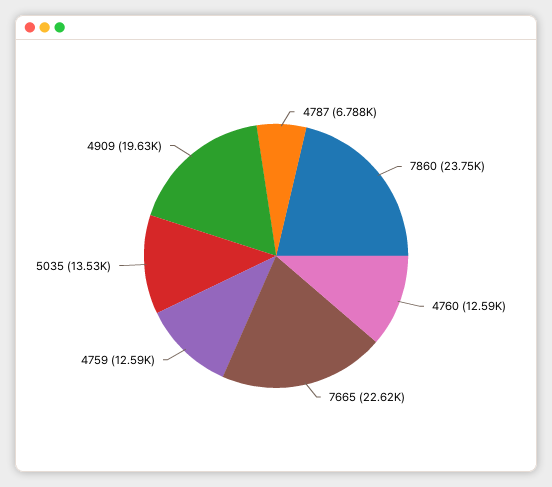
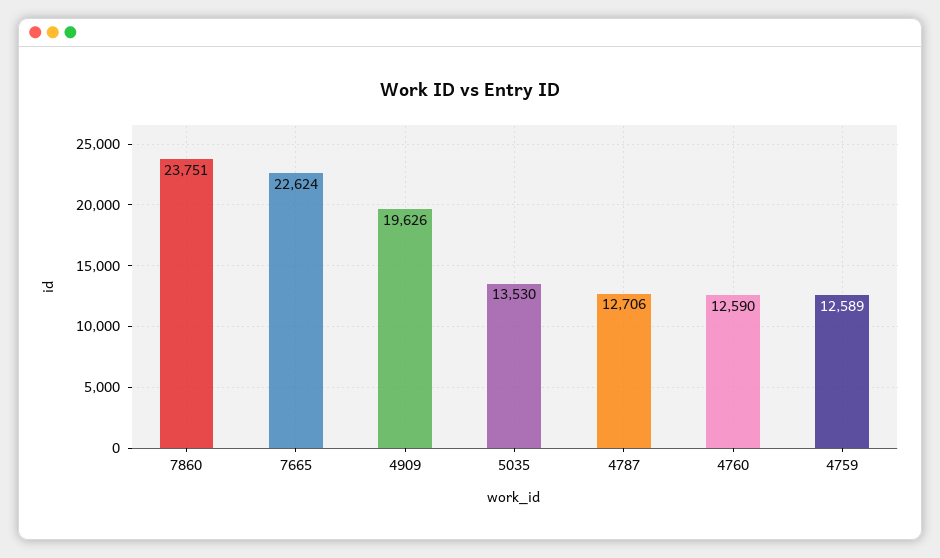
4787: 6788 -> 12706

